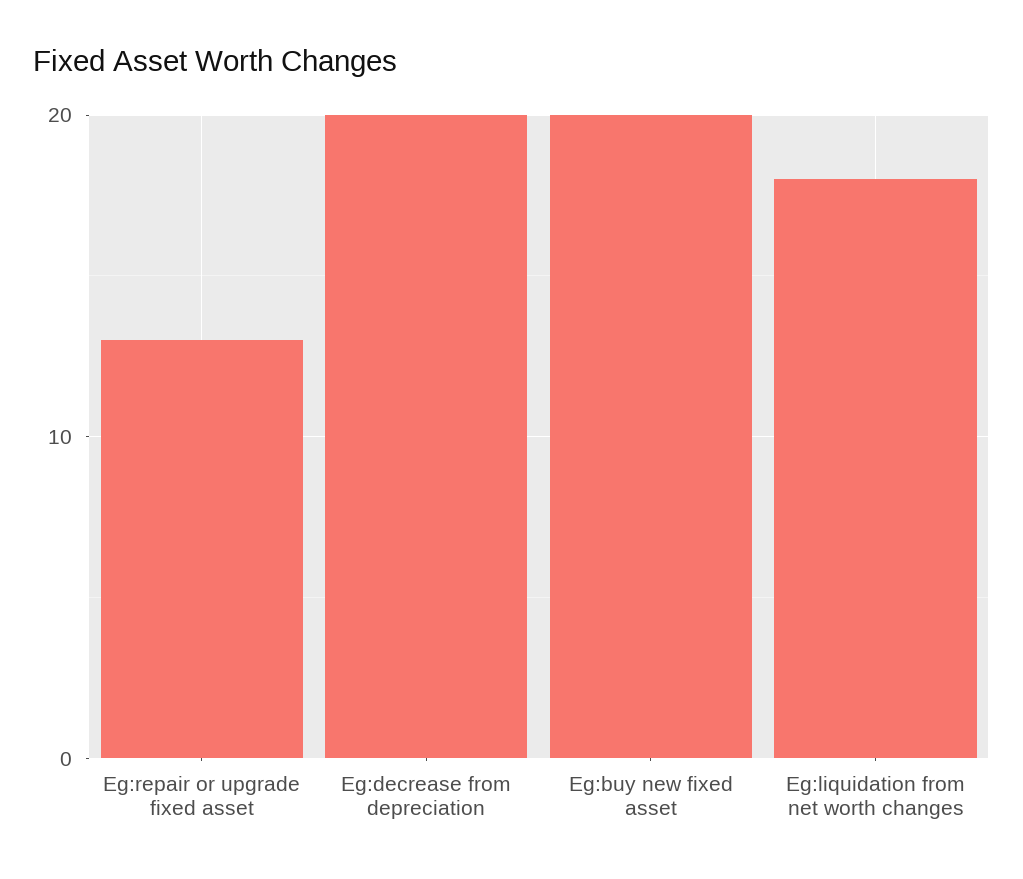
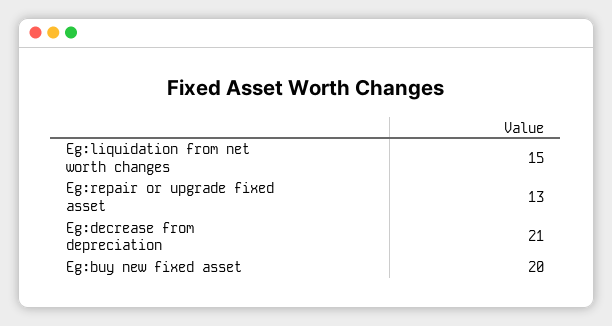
Eg:decrease from depreciation: 20 -> 21
Eg:liquidation from net worth changes: 18 -> 15

